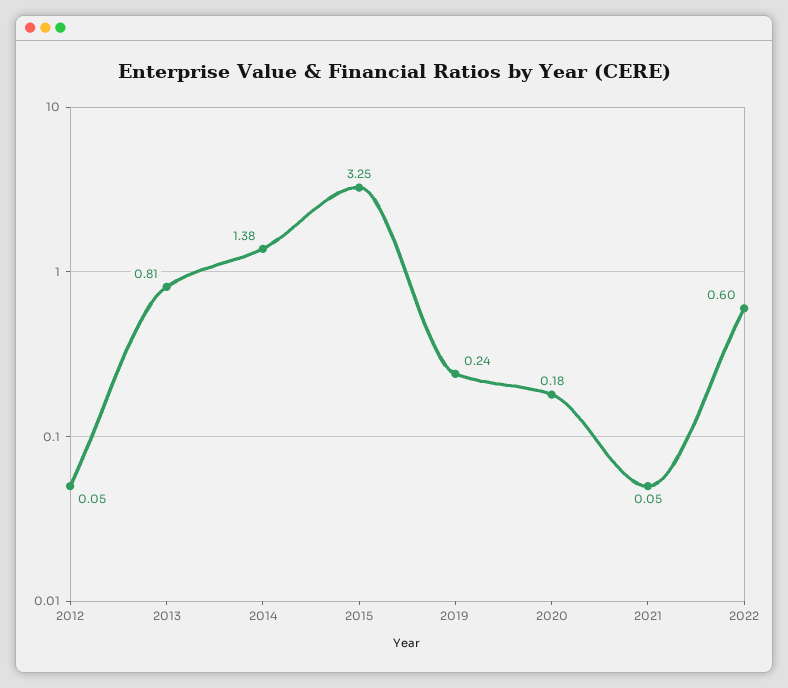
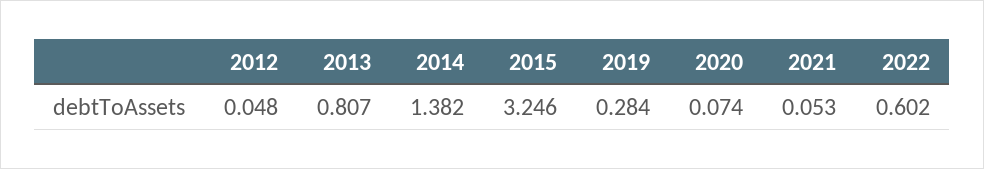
2019: 0.24 -> 0.284
2020: 0.18 -> 0.074

